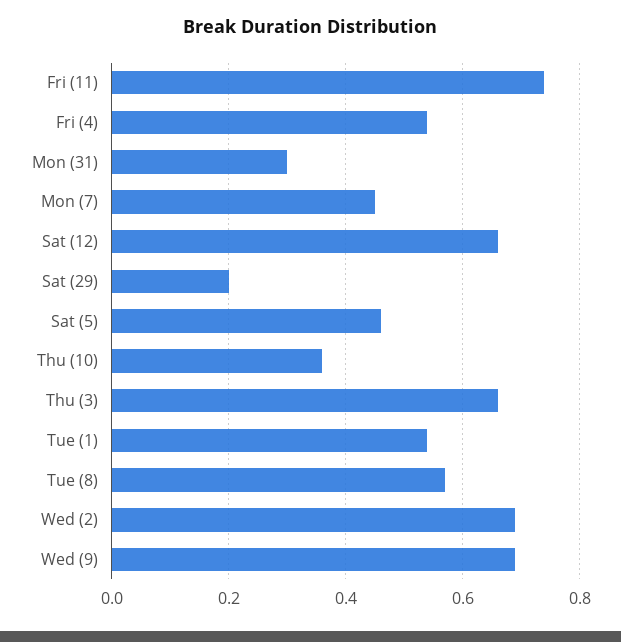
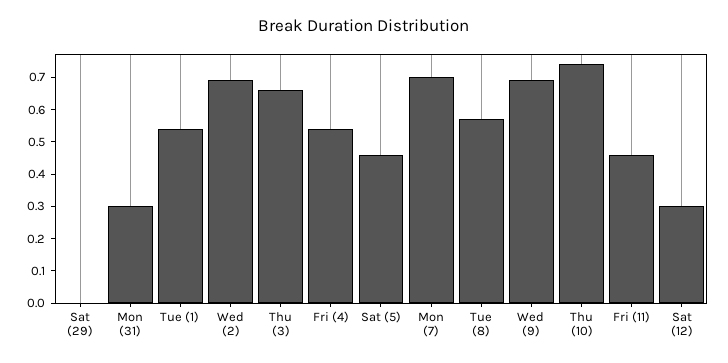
Fri (11): 0.75 -> 0.45
Mon (7): 0.45 -> 0.7
Sat (12): 0.65 -> 0.3
Sat (29): 0.2 -> 0
Thu (10): 0.35 -> 0.75

